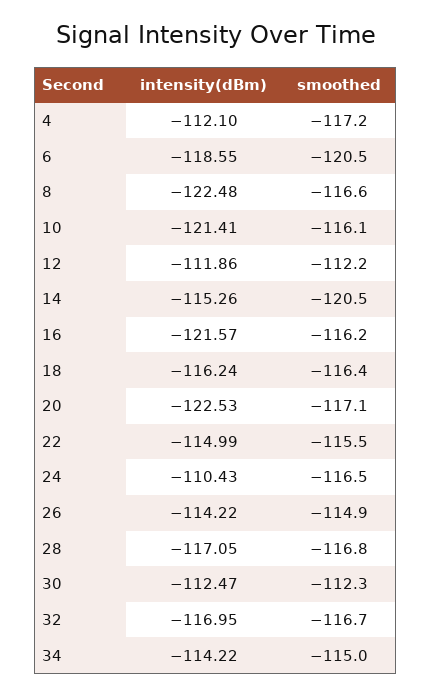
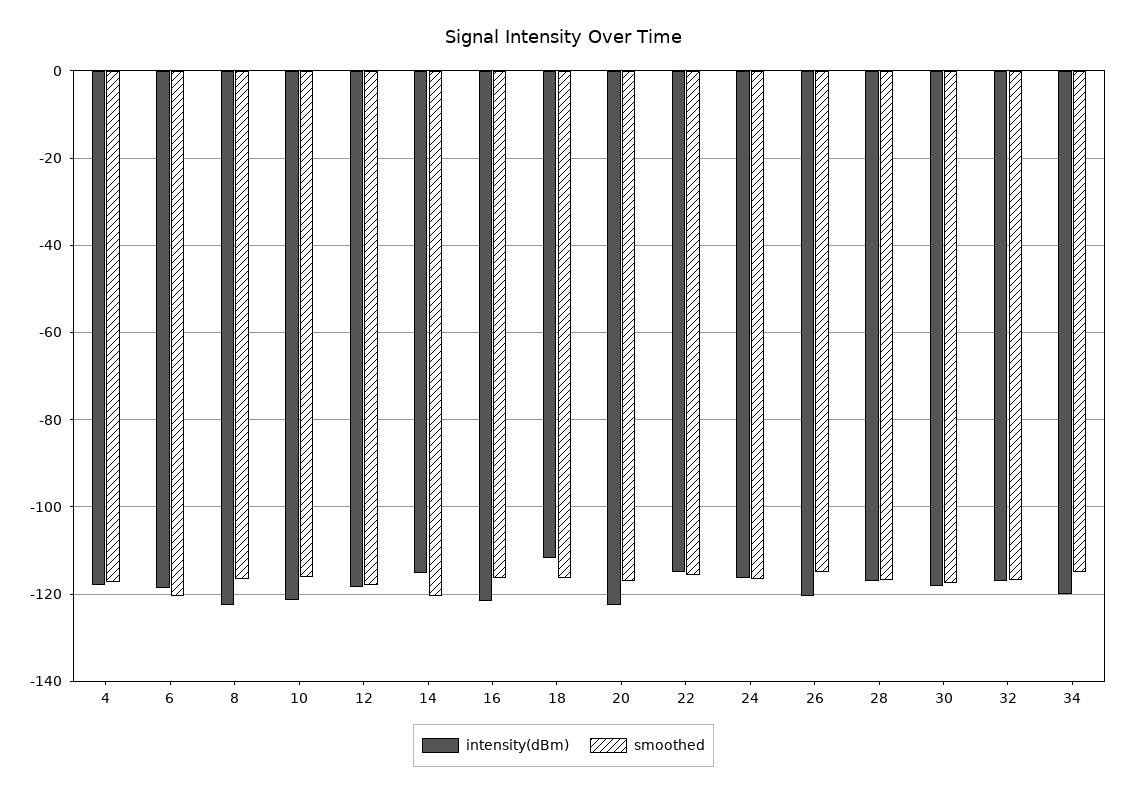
intensity(dBm), 4: -112.1 -> -118
intensity(dBm), 12: -111.86 -> -118
smoothed, 12: -112.2 -> -118
intensity(dBm), 18: -116.24 -> -112
intensity(dBm), 24: -110.43 -> -116
intensity(dBm), 26: -114.22 -> -120
intensity(dBm), 30: -112.47 -> -118
smoothed, 30: -112.3 -> -118
intensity(dBm), 34: -114.22 -> -120

